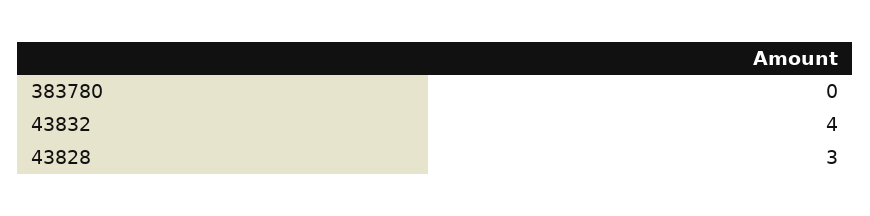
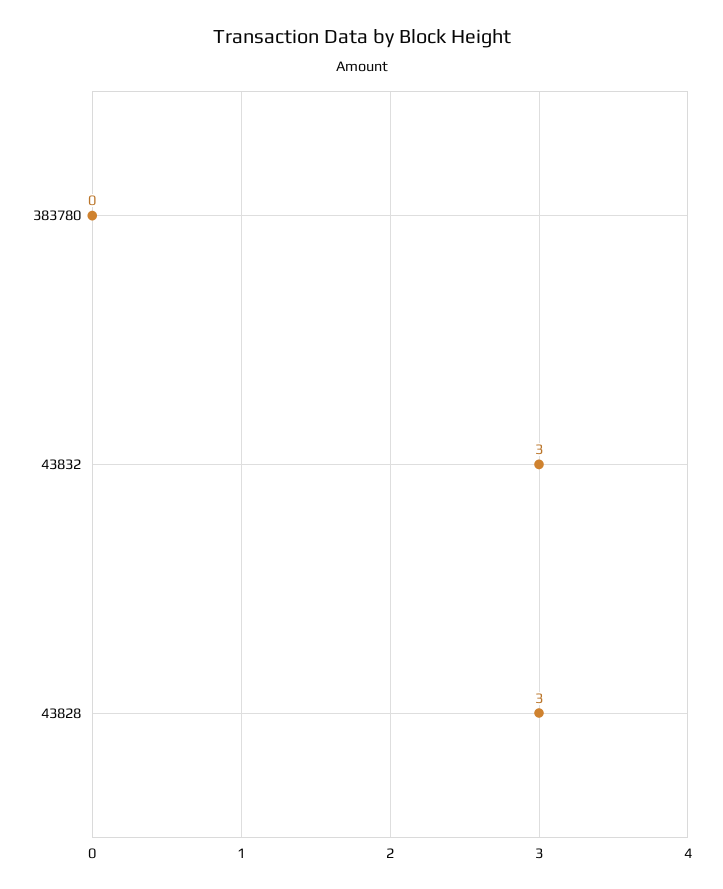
43832: 4 -> 3

